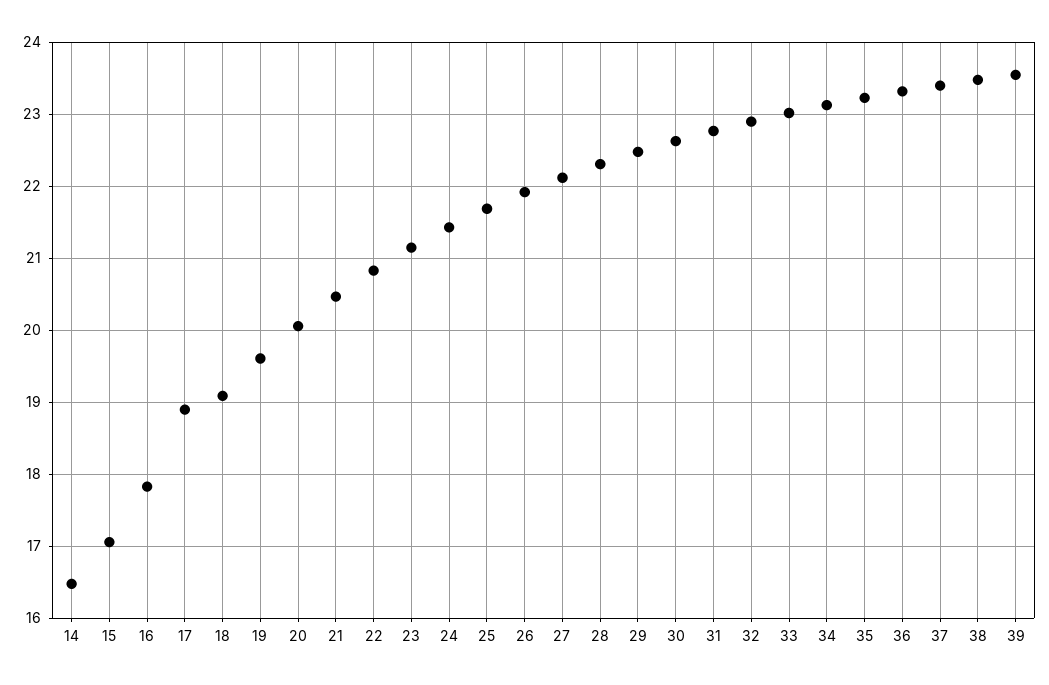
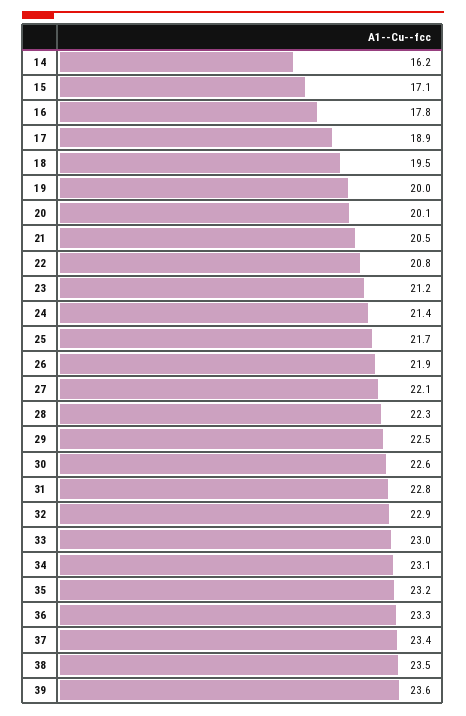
14: 16.5 -> 16.2
18: 19.1 -> 19.5
19: 19.6 -> 20

